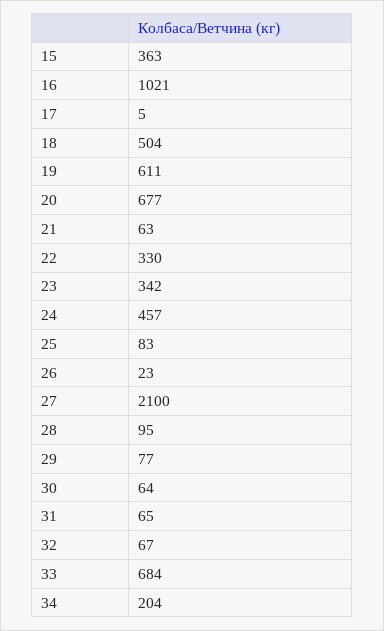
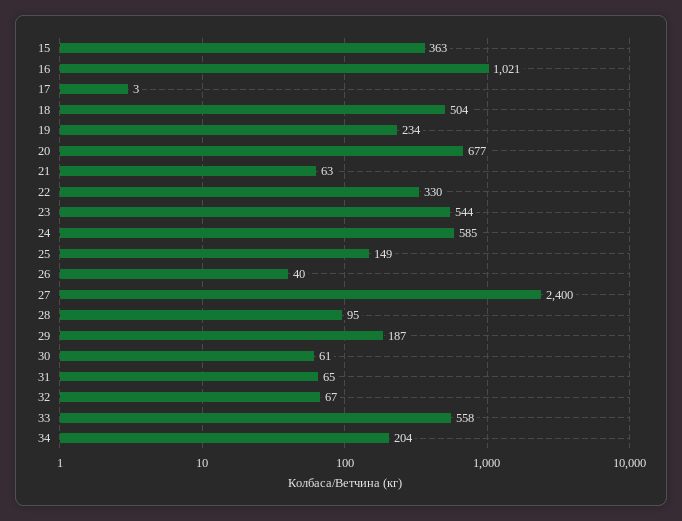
17: 5 -> 3
19: 611 -> 234
23: 342 -> 544
24: 457 -> 585
25: 83 -> 149
26: 23 -> 40
27: 2100 -> 2400
29: 77 -> 187
30: 64 -> 61
33: 684 -> 558

